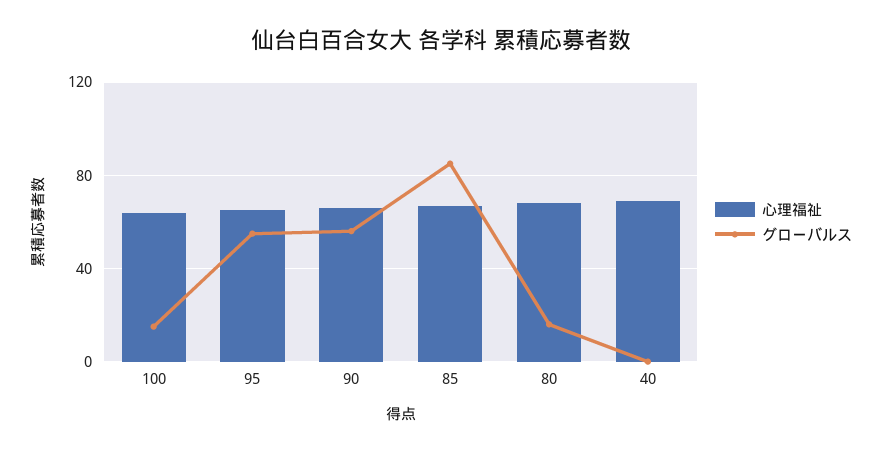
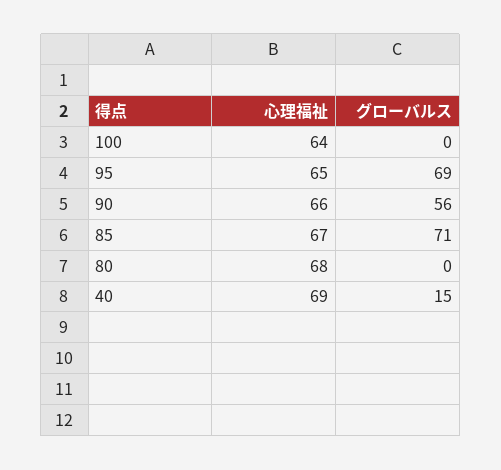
グローバルス, 100: 15 -> 0
グローバルス, 95: 55 -> 69
グローバルス, 85: 85 -> 71
グローバルス, 80: 15 -> 0
グローバルス, 40: 0 -> 15

